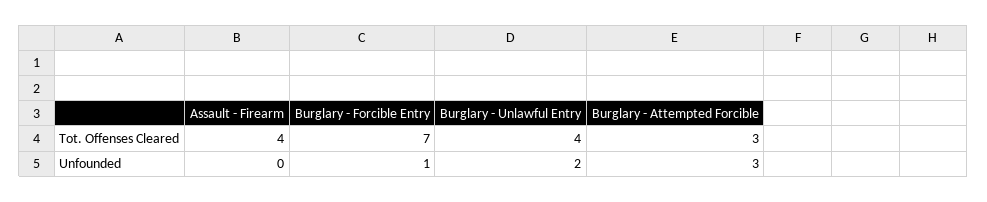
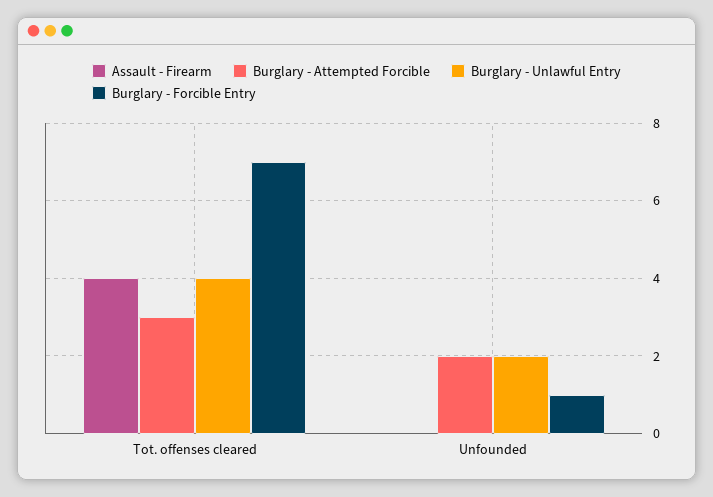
Burglary - Attempted Forcible, Unfounded: 3 -> 2

